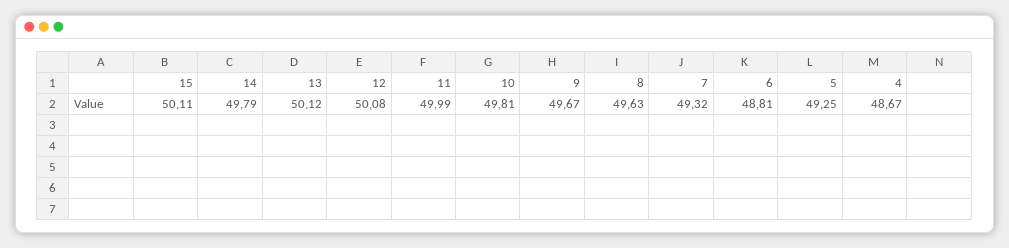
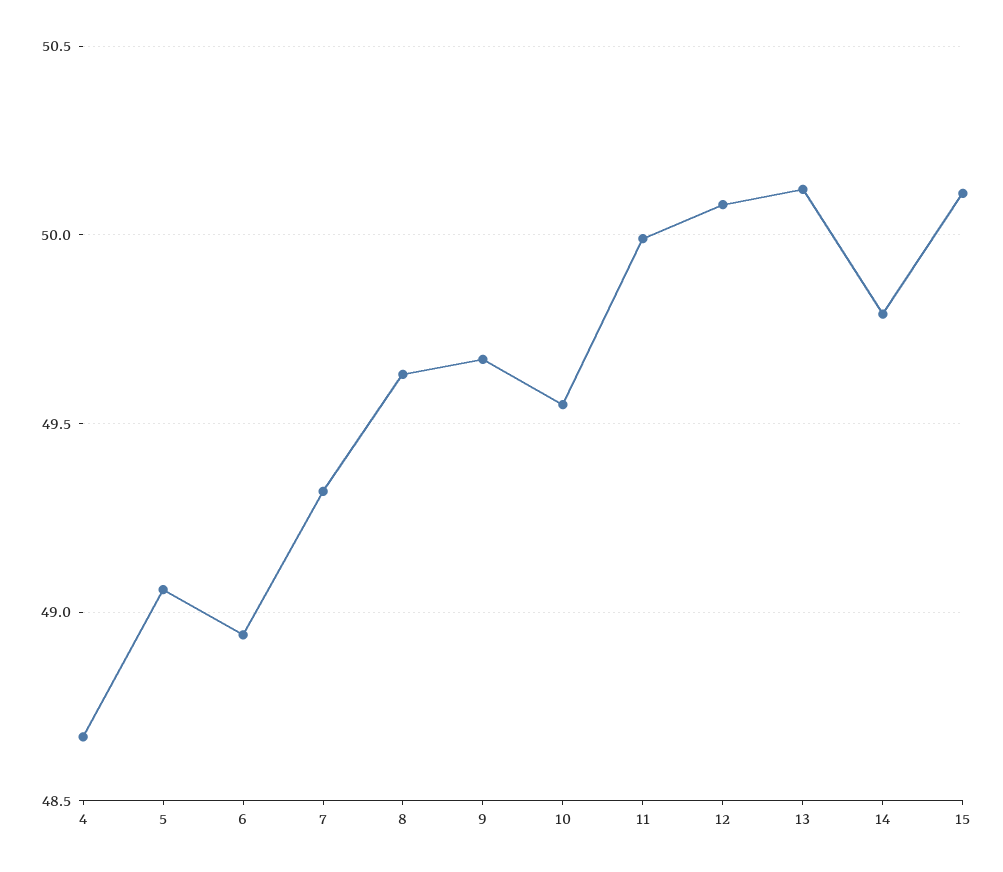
10: 49.81 -> 49.55
6: 48.81 -> 48.95
5: 49.25 -> 49.05

